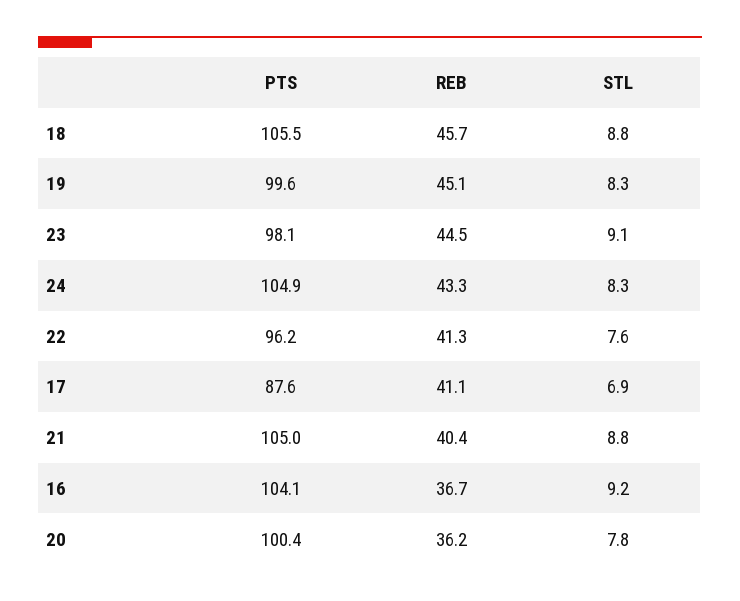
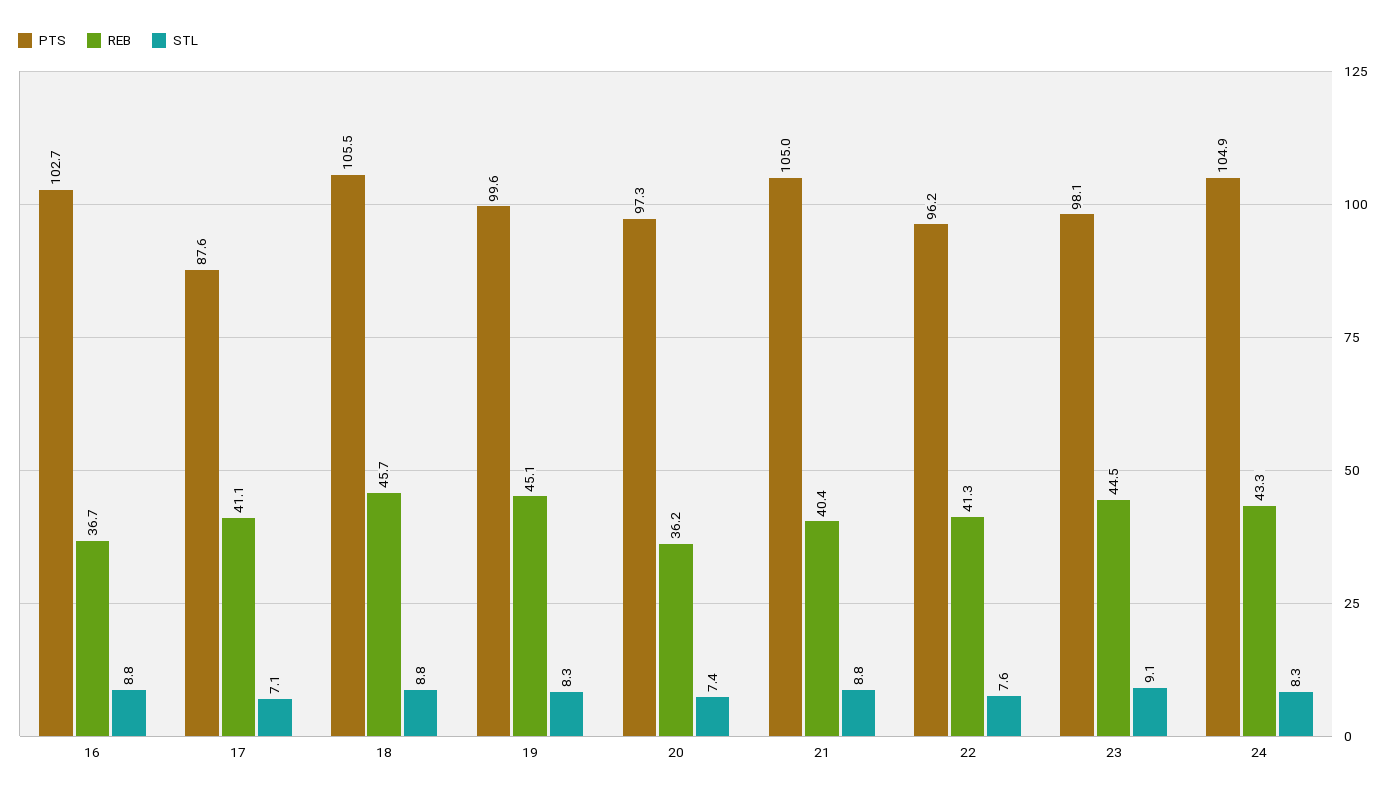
STL, 17: 6.9 -> 7.1
PTS, 16: 104.1 -> 102.7
STL, 16: 9.2 -> 8.8
PTS, 20: 100.4 -> 97.3
STL, 20: 7.8 -> 7.4

